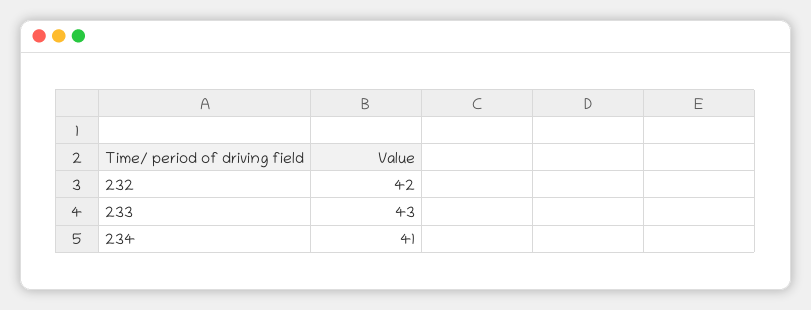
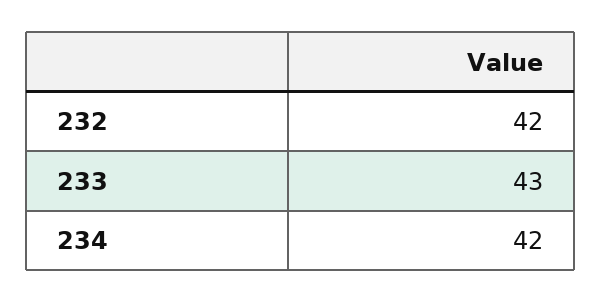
234: 41 -> 42

